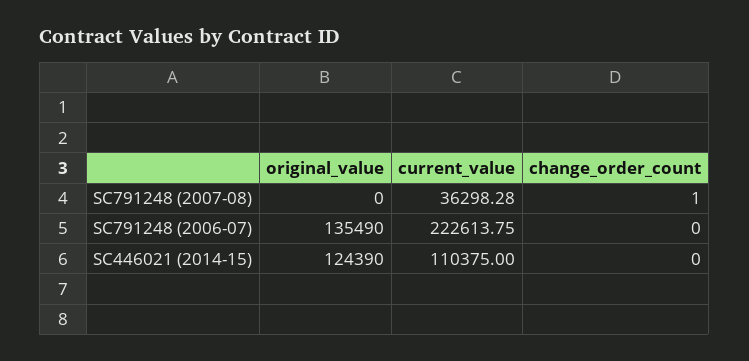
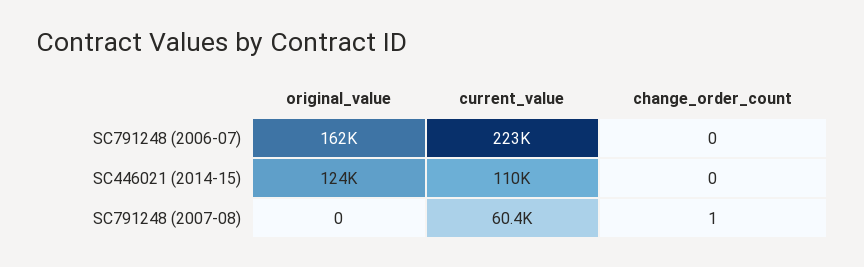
current_value, SC791248 (2007-08): 36298.28 -> 60400
original_value, SC791248 (2006-07): 135490 -> 162000

